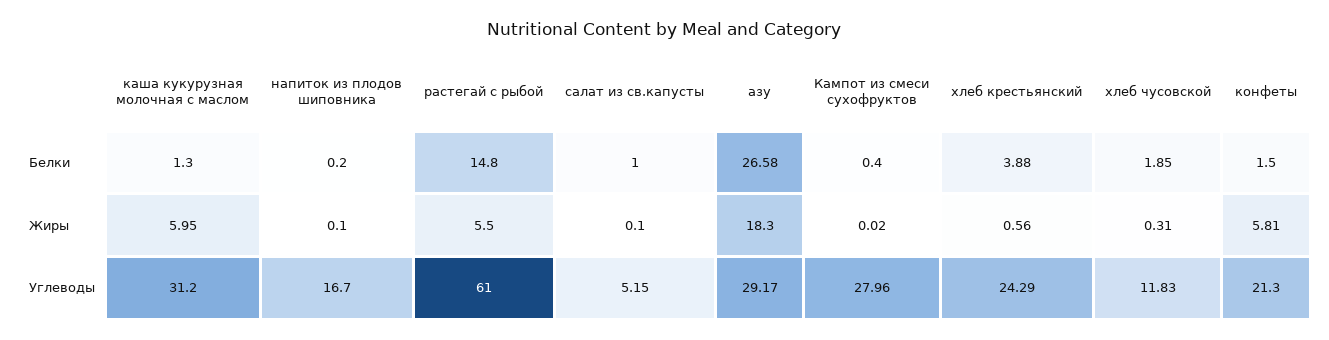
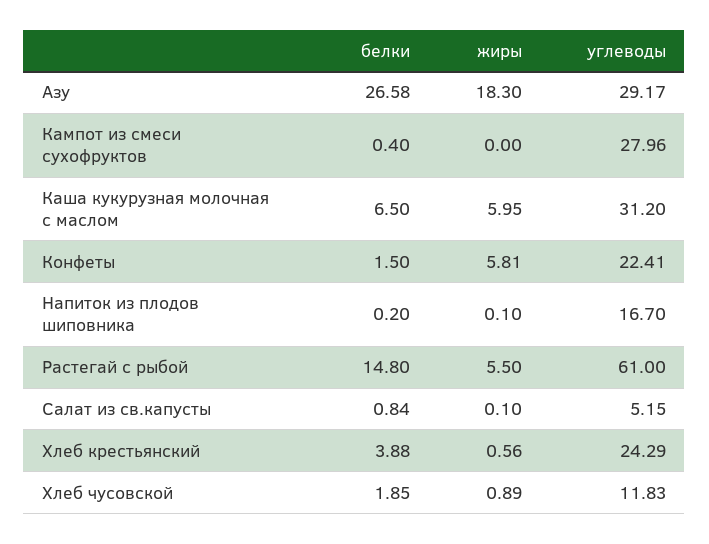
каша кукурузная молочная с маслом, Белки: 1.3 -> 6.5
салат из св.капусты, Белки: 1 -> 0.84
Кампот из смеси сухофруктов, Жиры: 0.02 -> 0
хлеб чусовской, Жиры: 0.31 -> 0.89
конфеты, Углеводы: 21.3 -> 22.41

